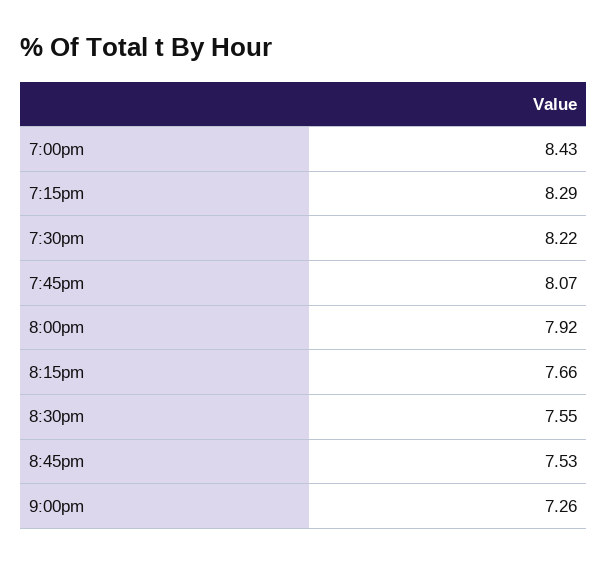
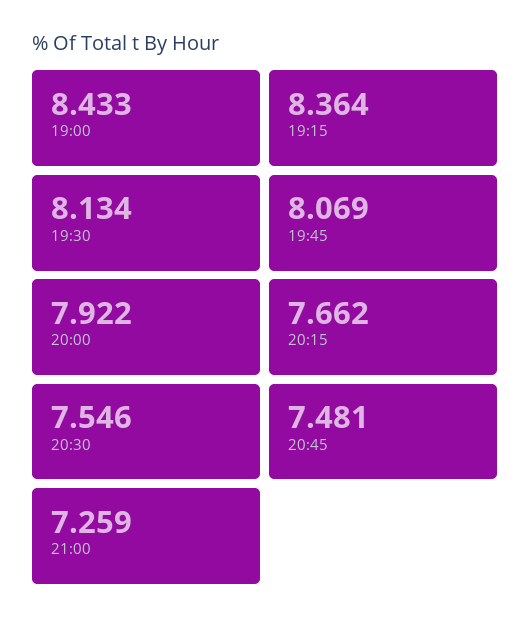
7:15pm: 8.29 -> 8.364
7:30pm: 8.22 -> 8.134
8:45pm: 7.53 -> 7.481

